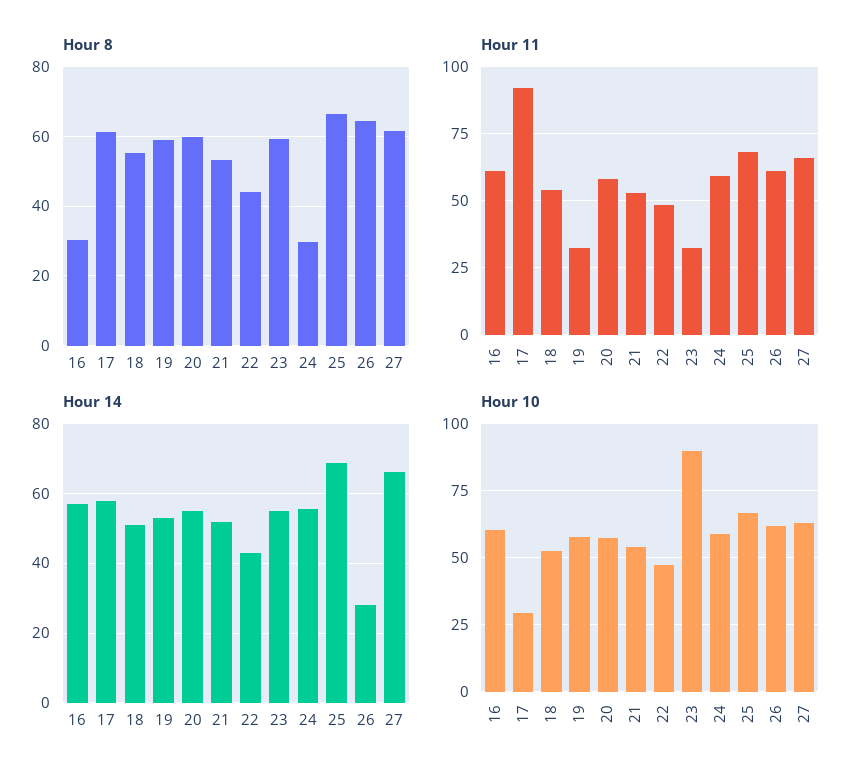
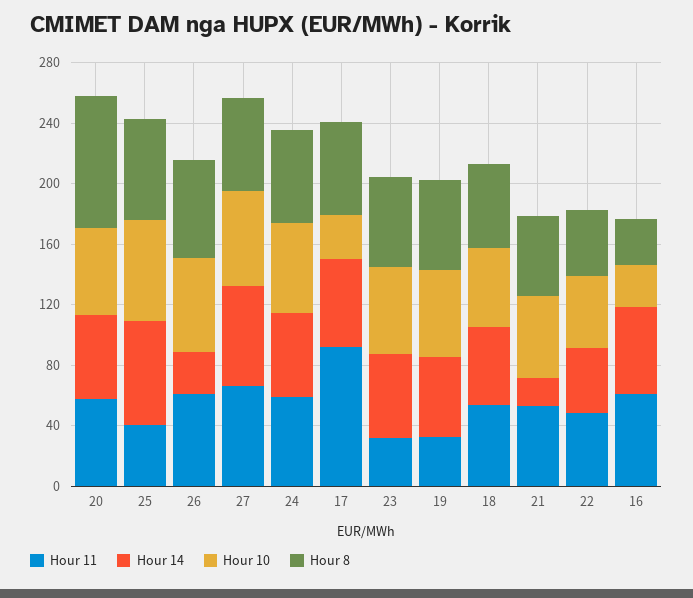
Hour 8, 20: 60 -> 90
Hour 8, 24: 30 -> 60
Hour 11, 25: 67.5 -> 40
Hour 14, 21: 52 -> 20
Hour 10, 16: 60 -> 30
Hour 10, 23: 90 -> 60

